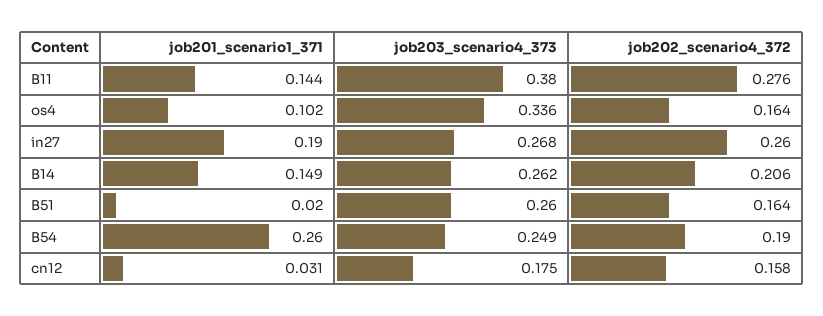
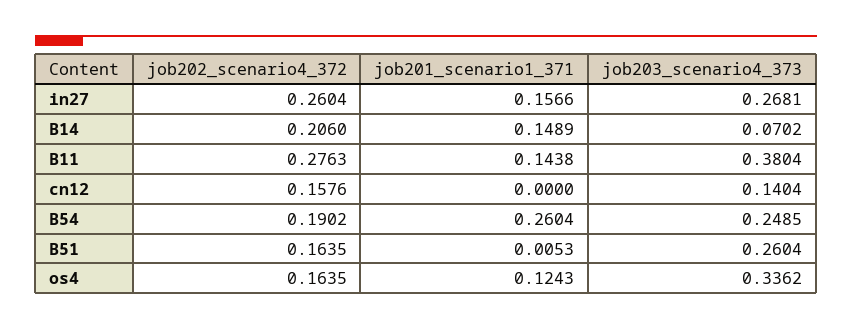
job201_scenario1_371, os4: 0.102 -> 0.1243
job201_scenario1_371, in27: 0.19 -> 0.1566
job203_scenario4_373, B14: 0.262 -> 0.0702
job201_scenario1_371, B51: 0.02 -> 0.0053
job201_scenario1_371, cn12: 0.031 -> 0
job203_scenario4_373, cn12: 0.175 -> 0.1404

